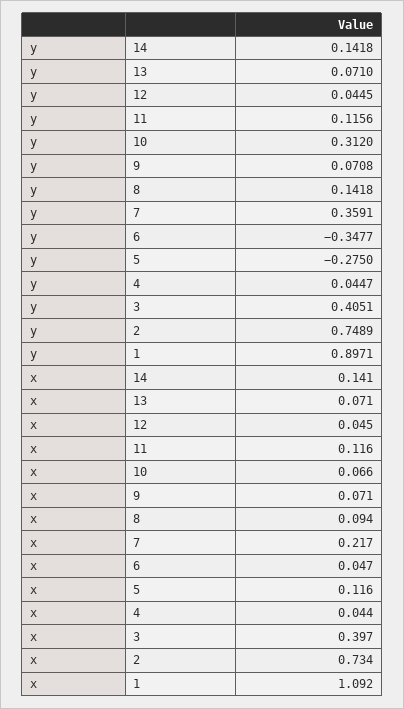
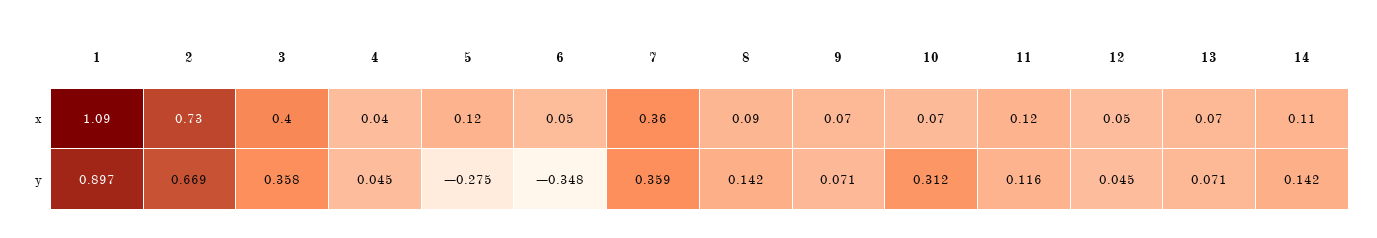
y, 3: 0.4051 -> 0.358
y, 2: 0.7489 -> 0.669
x, 14: 0.141 -> 0.11
x, 7: 0.217 -> 0.36

